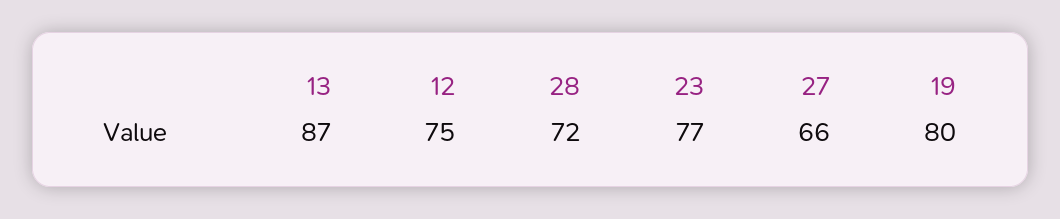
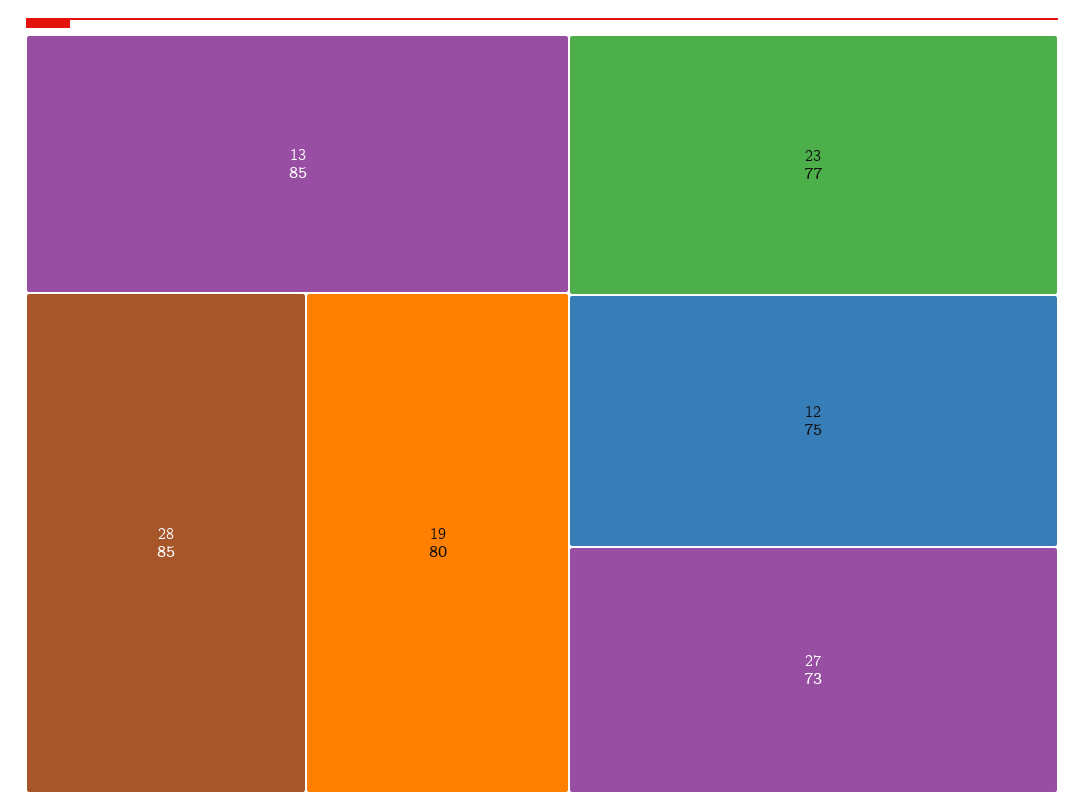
13: 87 -> 85
28: 72 -> 85
27: 66 -> 73

